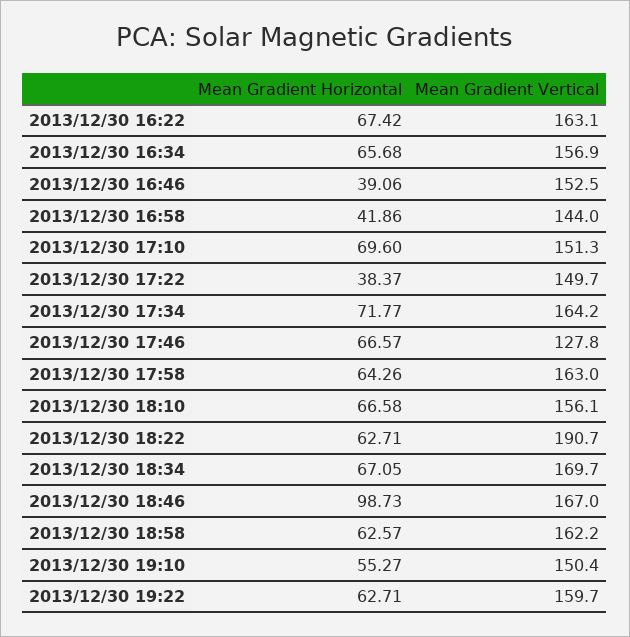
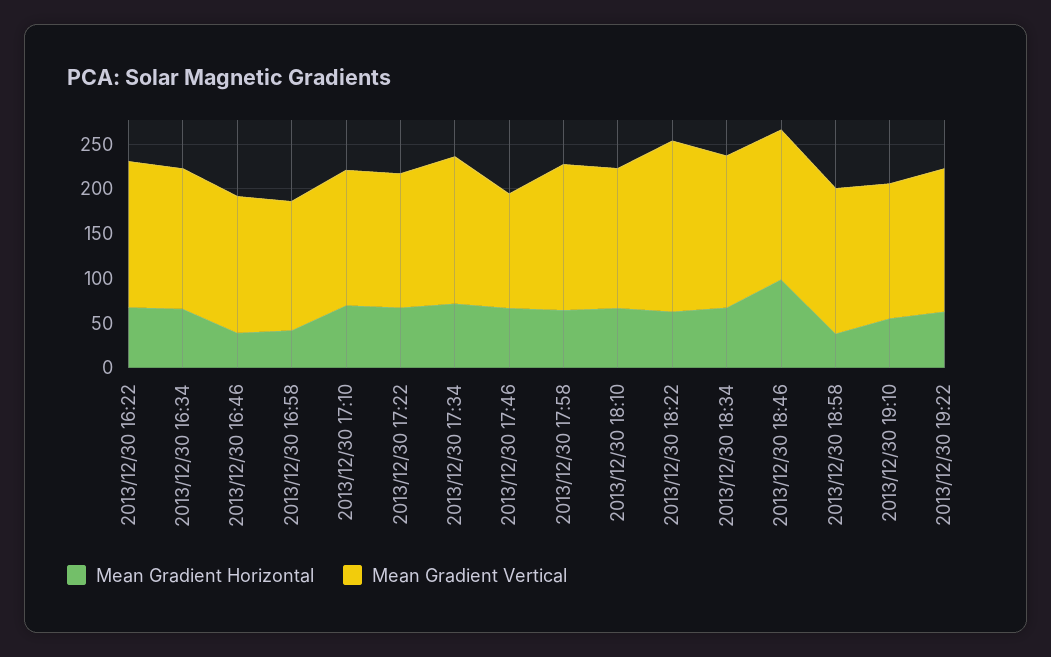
Mean Gradient Horizontal, 2013/12/30 17:22: 38.37 -> 70
Mean Gradient Horizontal, 2013/12/30 18:58: 62.57 -> 40

